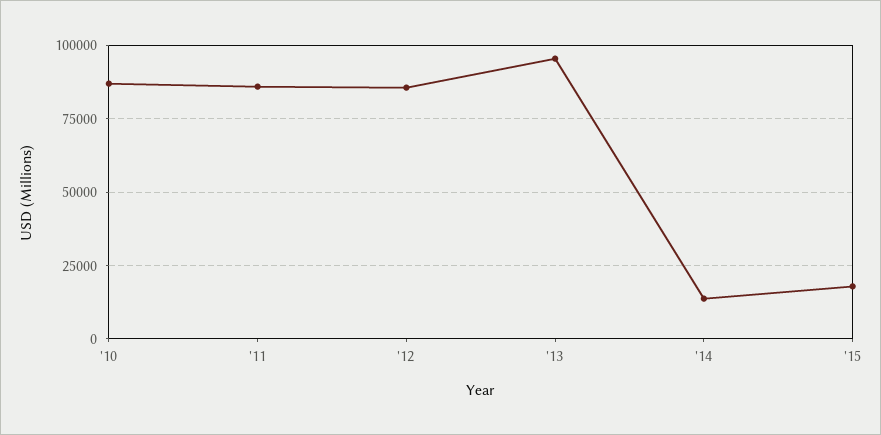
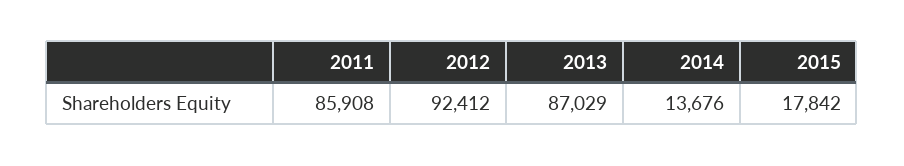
'10: 87500 -> none
'12: 85000 -> 92412
'13: 95000 -> 87029

